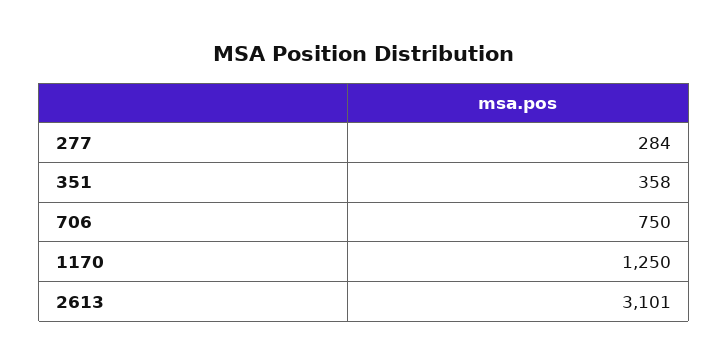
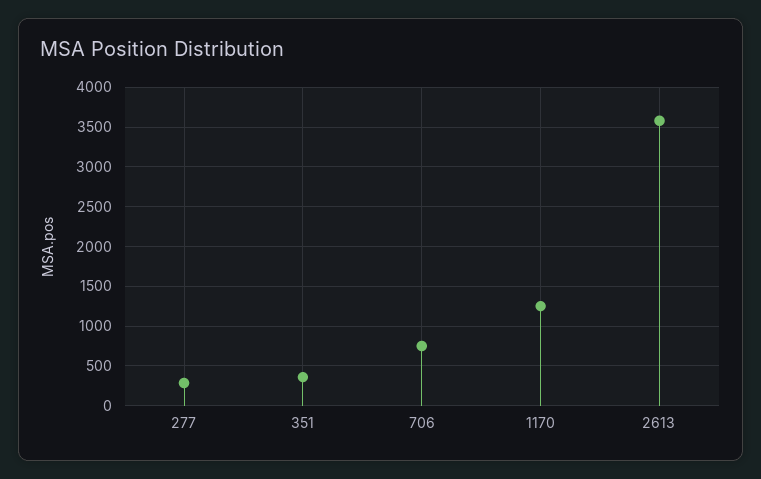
2613: 3101 -> 3600

